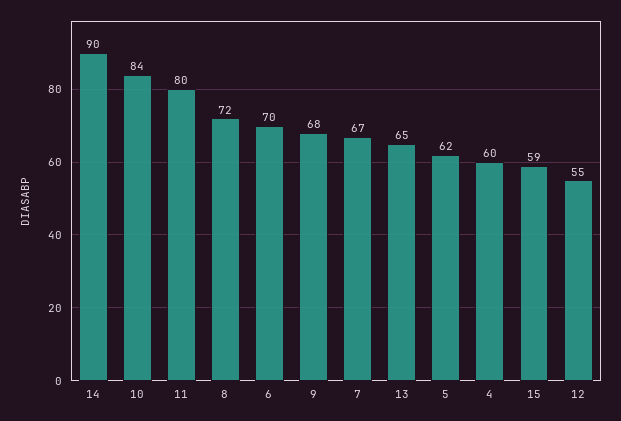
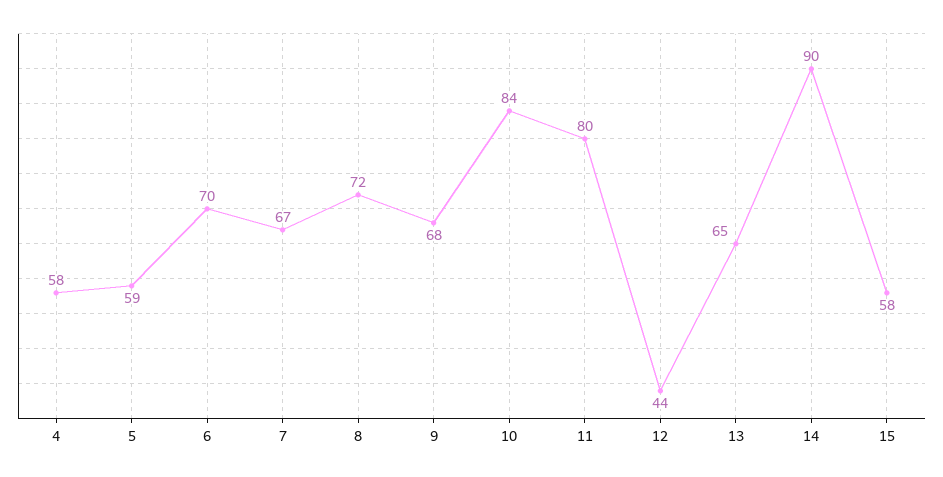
5: 62 -> 59
4: 60 -> 58
15: 59 -> 58
12: 55 -> 44

